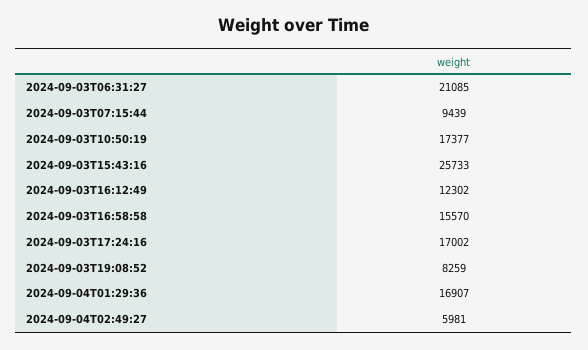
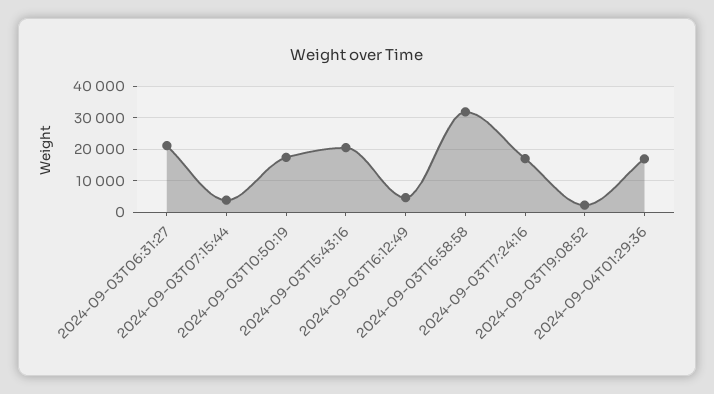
2024-09-03T07:15:44: 9439 -> 4000
2024-09-03T15:43:16: 25733 -> 20000
2024-09-03T16:12:49: 12302 -> 4000
2024-09-03T16:58:58: 15570 -> 32000
2024-09-03T19:08:52: 8259 -> 2000
2024-09-04T02:49:27: 5981 -> none

